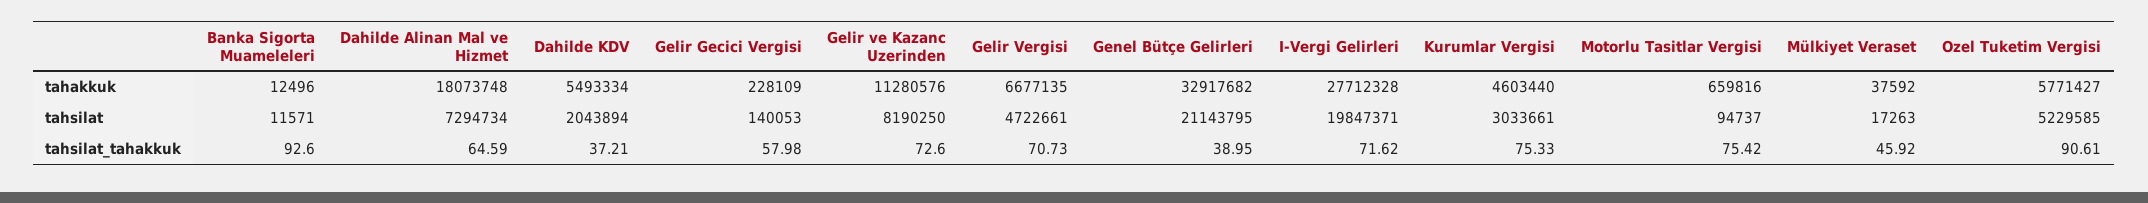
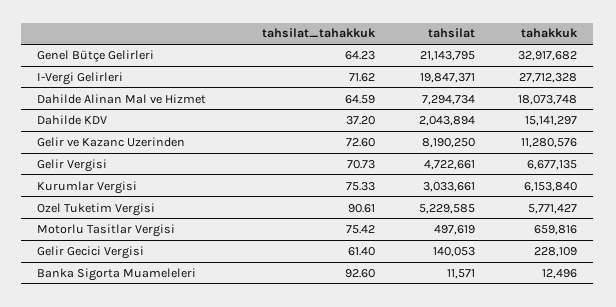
Dahilde KDV, tahakkuk: 5493334 -> 15141297
Kurumlar Vergisi, tahakkuk: 4603440 -> 6153840
Mülkiyet Veraset, tahakkuk: 37592 -> none
Motorlu Tasitlar Vergisi, tahsilat: 94737 -> 497619
Mülkiyet Veraset, tahsilat: 17263 -> none
Dahilde KDV, tahsilat_tahakkuk: 37.21 -> 37.2
Gelir Gecici Vergisi, tahsilat_tahakkuk: 57.98 -> 61.4
Genel Bütçe Gelirleri, tahsilat_tahakkuk: 38.95 -> 64.23
Mülkiyet Veraset, tahsilat_tahakkuk: 45.92 -> none

